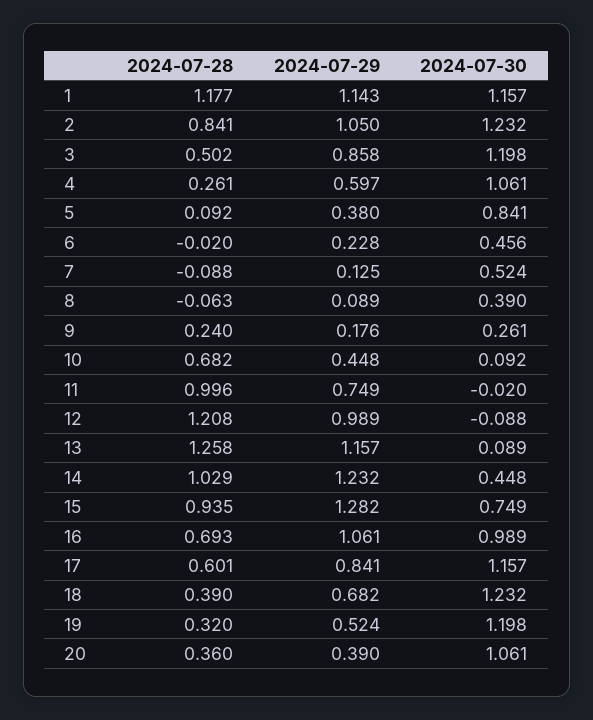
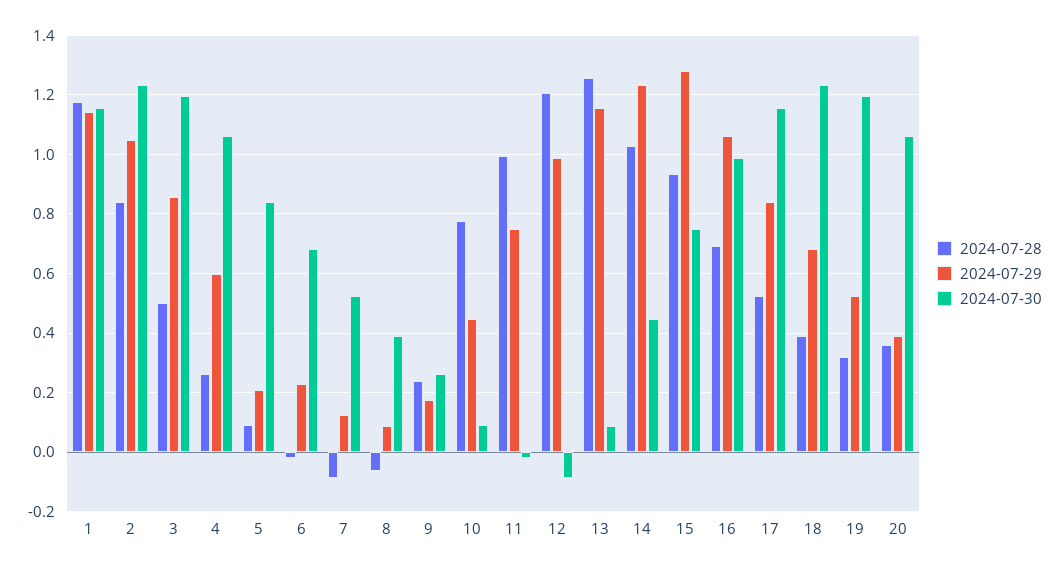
2024-07-29, 5: 0.38 -> 0.2
2024-07-30, 6: 0.456 -> 0.675
2024-07-28, 10: 0.682 -> 0.775
2024-07-28, 17: 0.601 -> 0.525

